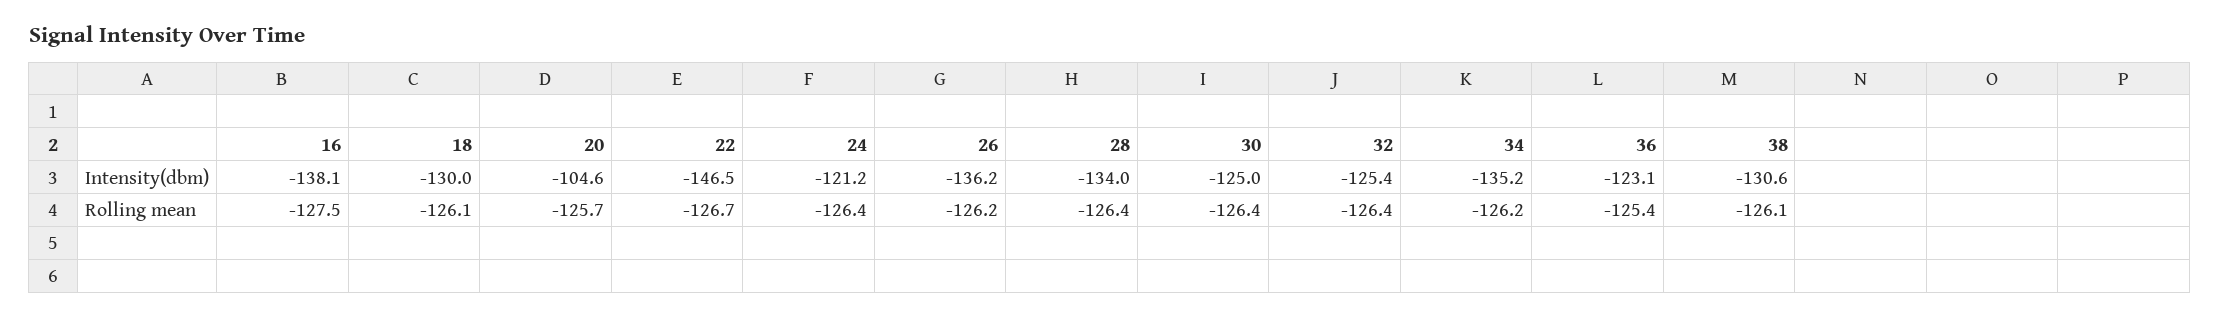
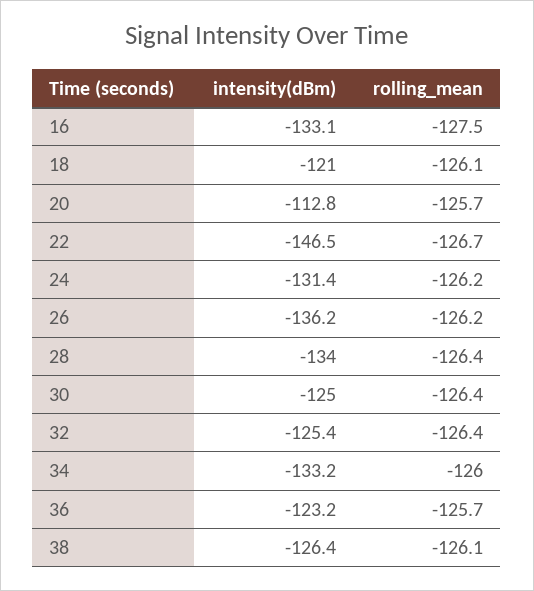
16, Intensity(dbm): -138.1 -> -133.1
18, Intensity(dbm): -130 -> -121
20, Intensity(dbm): -104.6 -> -112.8
24, Intensity(dbm): -121.2 -> -131.4
34, Intensity(dbm): -135.2 -> -133.2
36, Intensity(dbm): -123.1 -> -123.2
38, Intensity(dbm): -130.6 -> -126.4
24, Rolling mean: -126.4 -> -126.2
34, Rolling mean: -126.2 -> -126
36, Rolling mean: -125.4 -> -125.7

